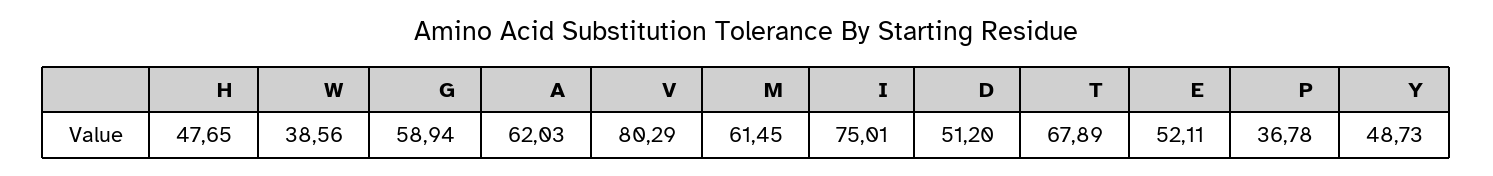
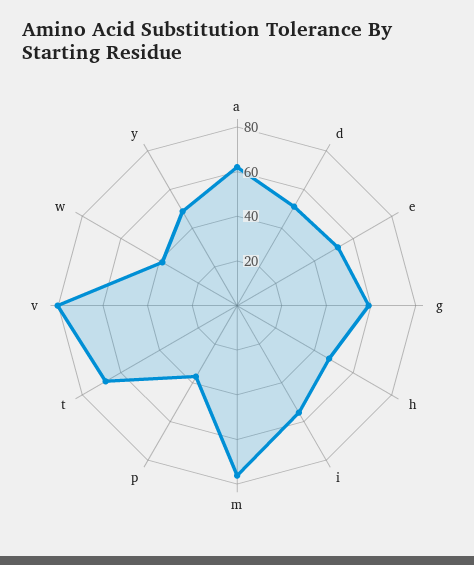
M: 61.45 -> 75
I: 75.01 -> 55

